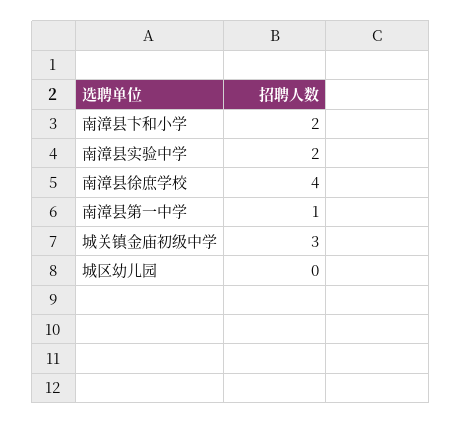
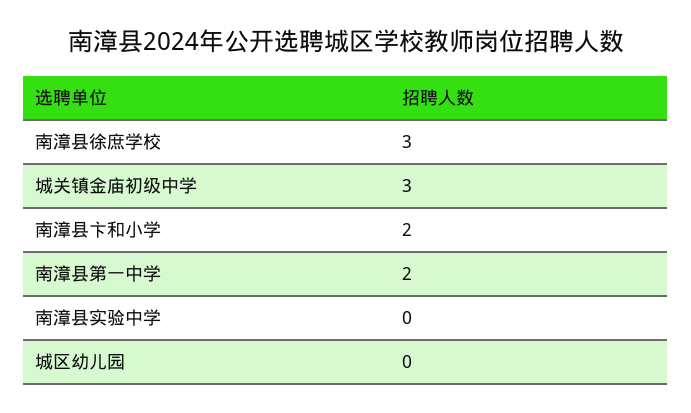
南漳县实验中学: 2 -> 0
南漳县徐庶学校: 4 -> 3
南漳县第一中学: 1 -> 2

